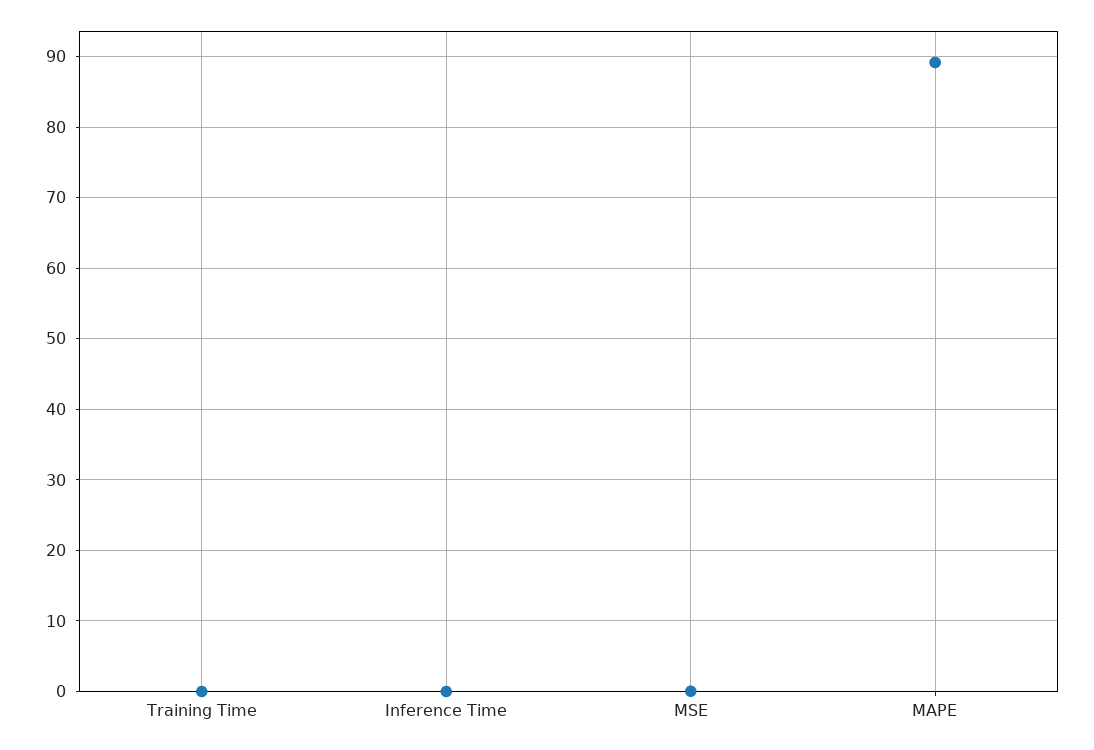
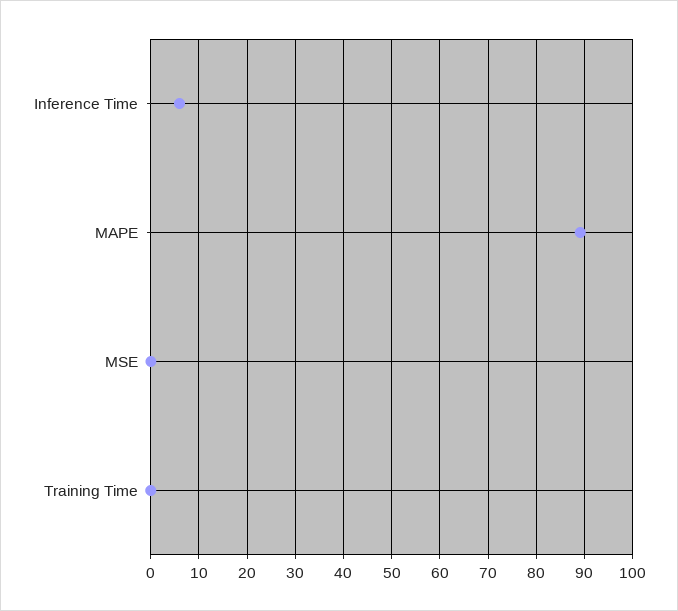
Inference Time: 0 -> 6

